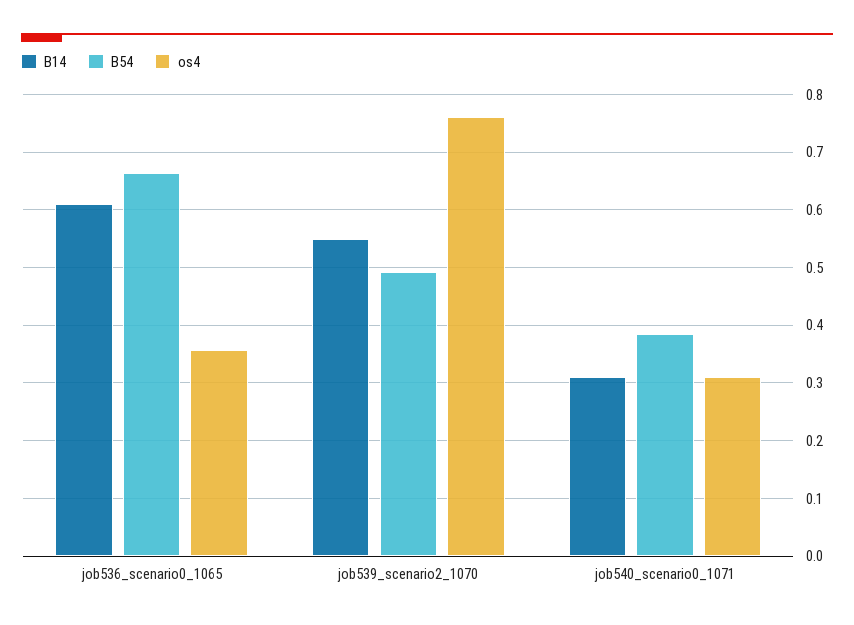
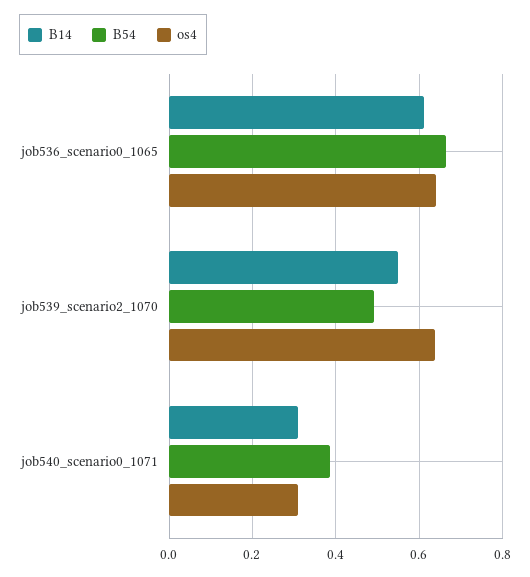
os4, job536_scenario0_1065: 0.36 -> 0.64
os4, job539_scenario2_1070: 0.76 -> 0.64

